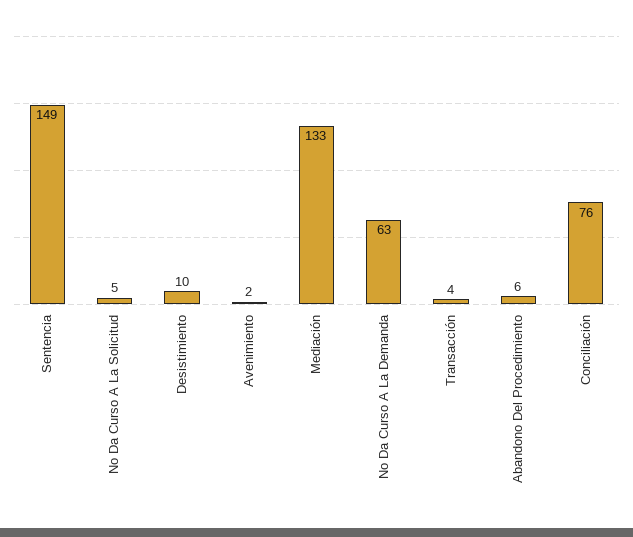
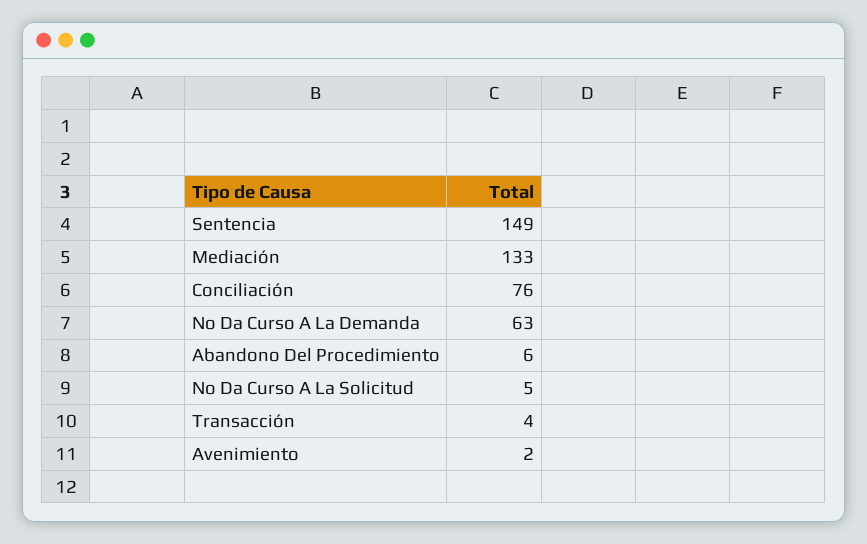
Desistimiento: 10 -> none

